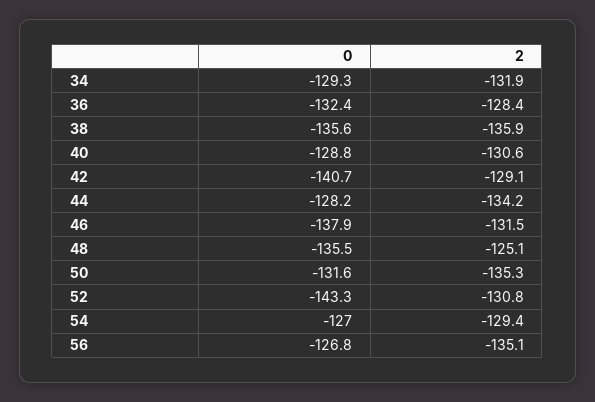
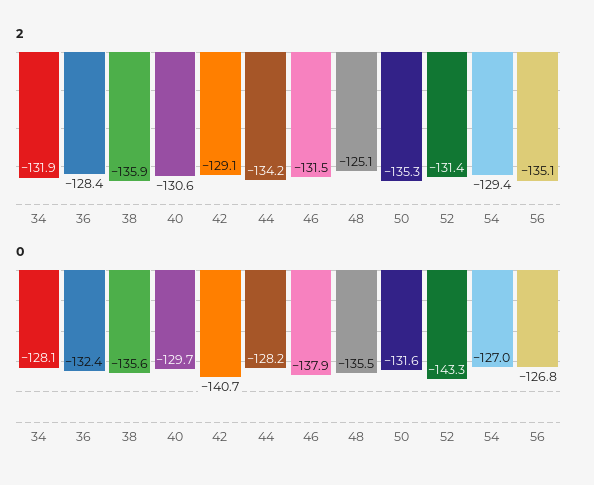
0, 34: -129.3 -> -128.1
0, 40: -128.8 -> -129.7
2, 52: -130.8 -> -131.4

